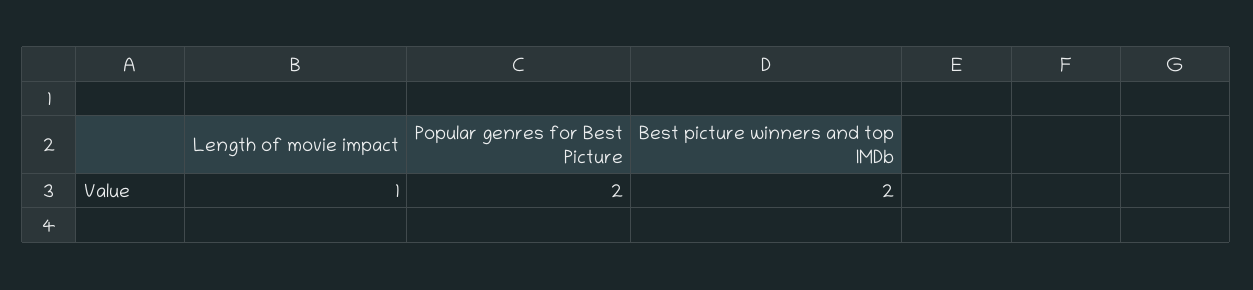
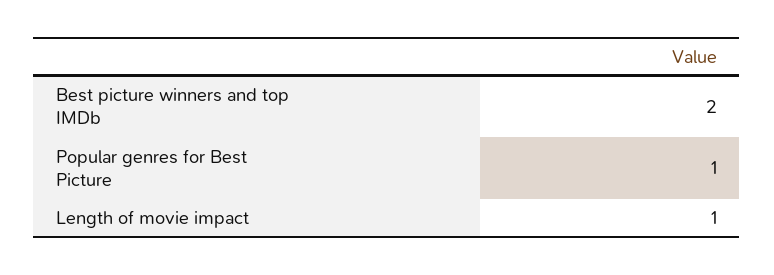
Popular genres for Best Picture: 2 -> 1

